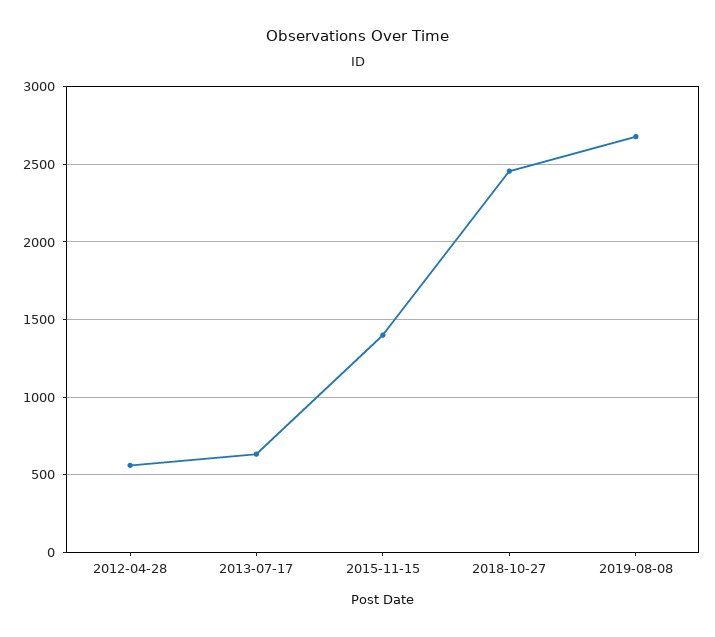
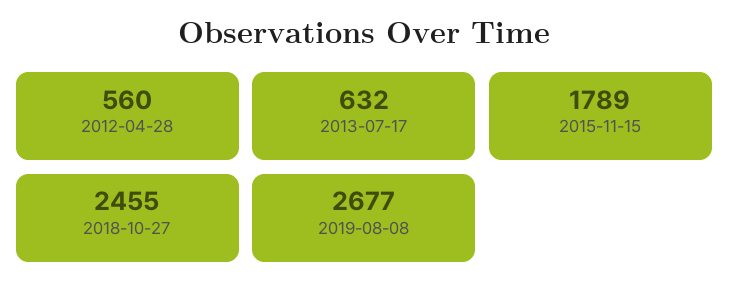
2015-11-15: 1400 -> 1789

